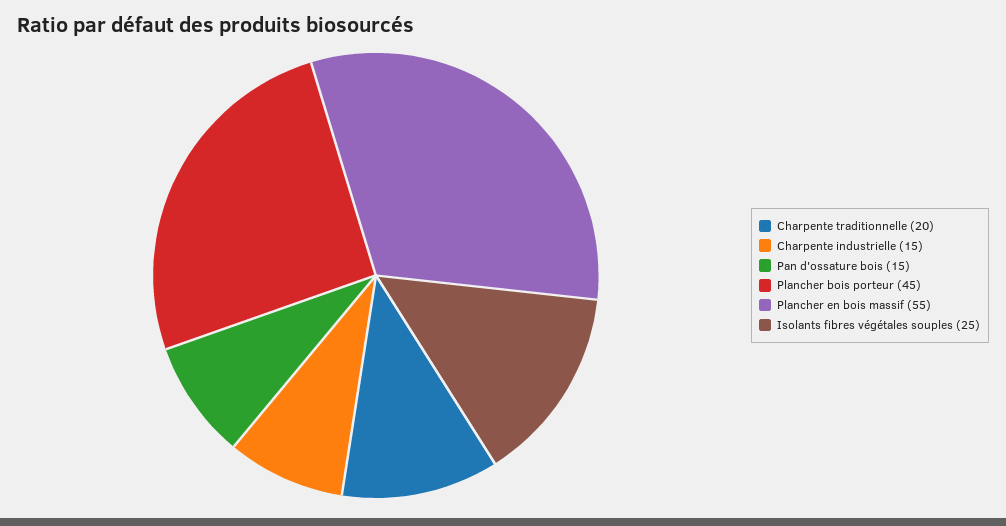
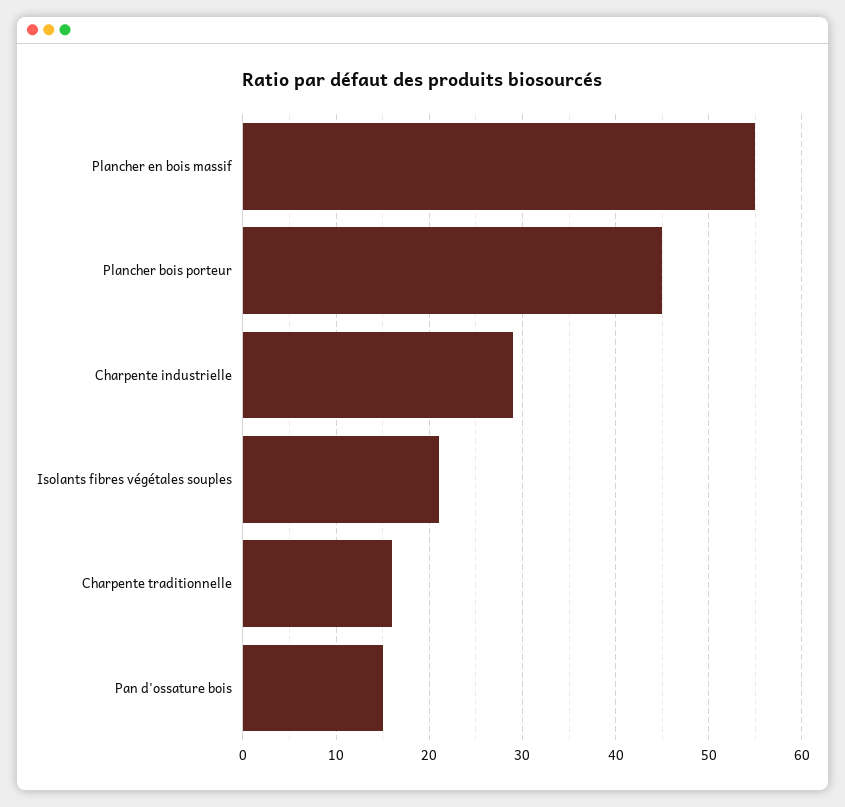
Charpente traditionnelle: 20 -> 16
Charpente industrielle: 15 -> 29
Isolants fibres végétales souples: 25 -> 21

